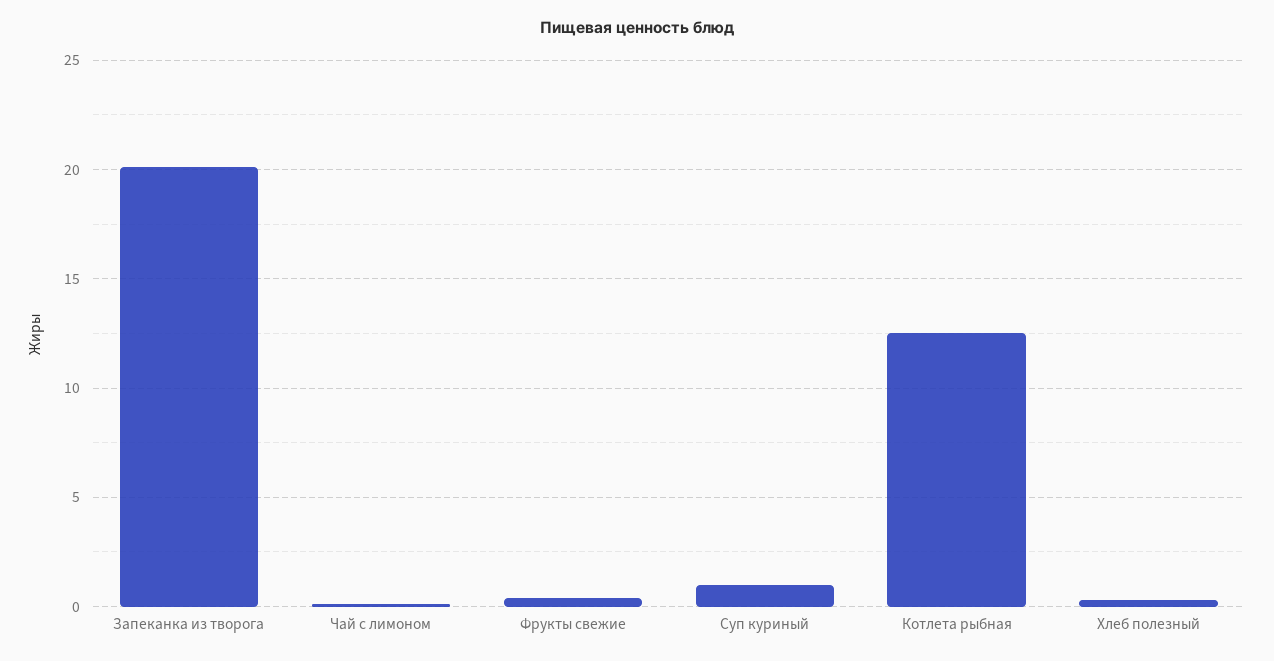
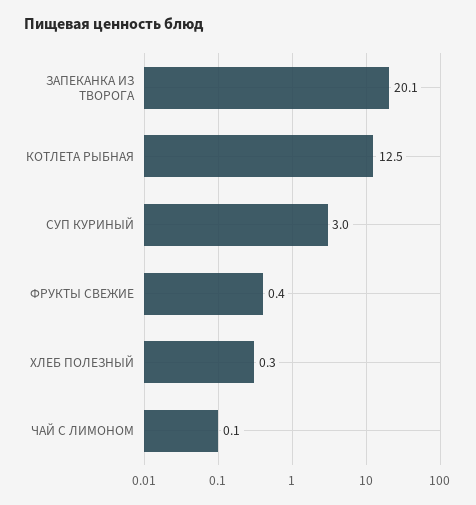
Суп куриный: 1 -> 3

